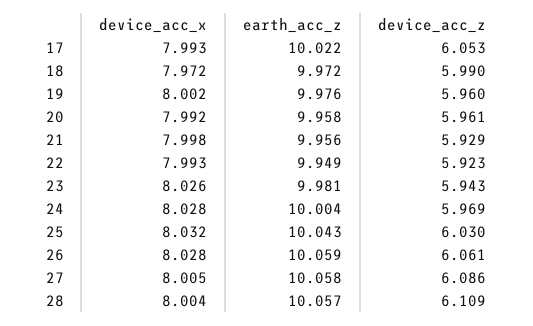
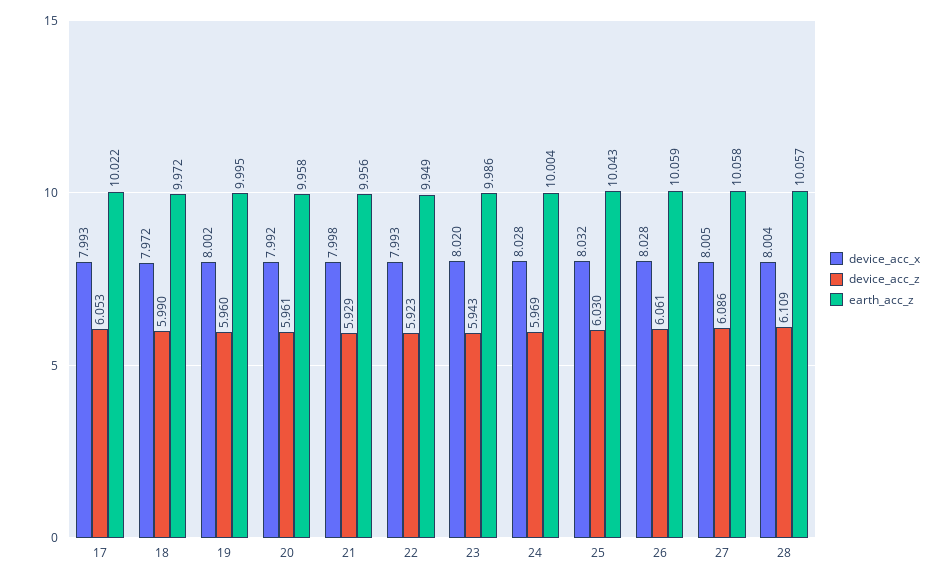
earth_acc_z, 19: 9.976 -> 9.995
device_acc_x, 23: 8.026 -> 8.02
earth_acc_z, 23: 9.981 -> 9.986

